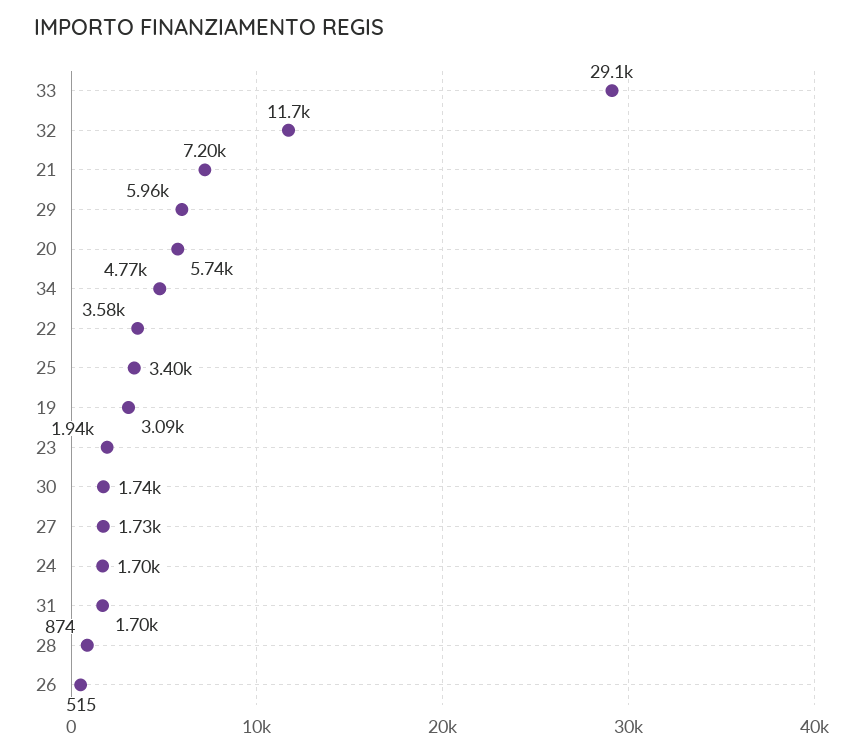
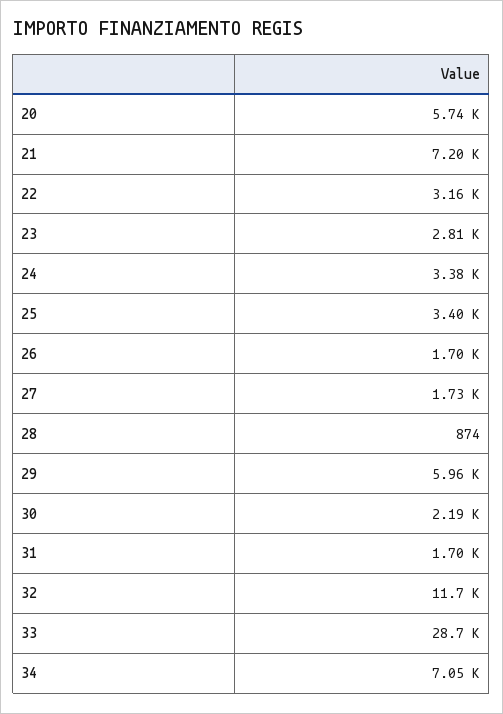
33: 29100 -> 28700
34: 4770 -> 7050
22: 3580 -> 3160
19: 3090 -> none
23: 1940 -> 2810
30: 1740 -> 2190
24: 1700 -> 3380
26: 515 -> 1700

